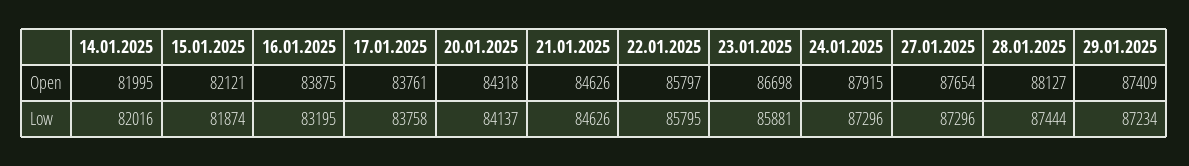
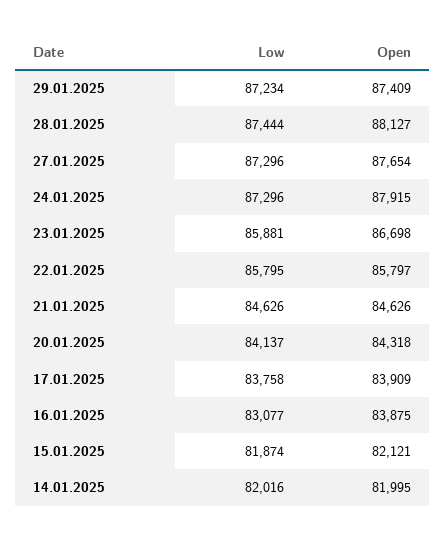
17.01.2025, Open: 83761 -> 83909
16.01.2025, Low: 83195 -> 83077

